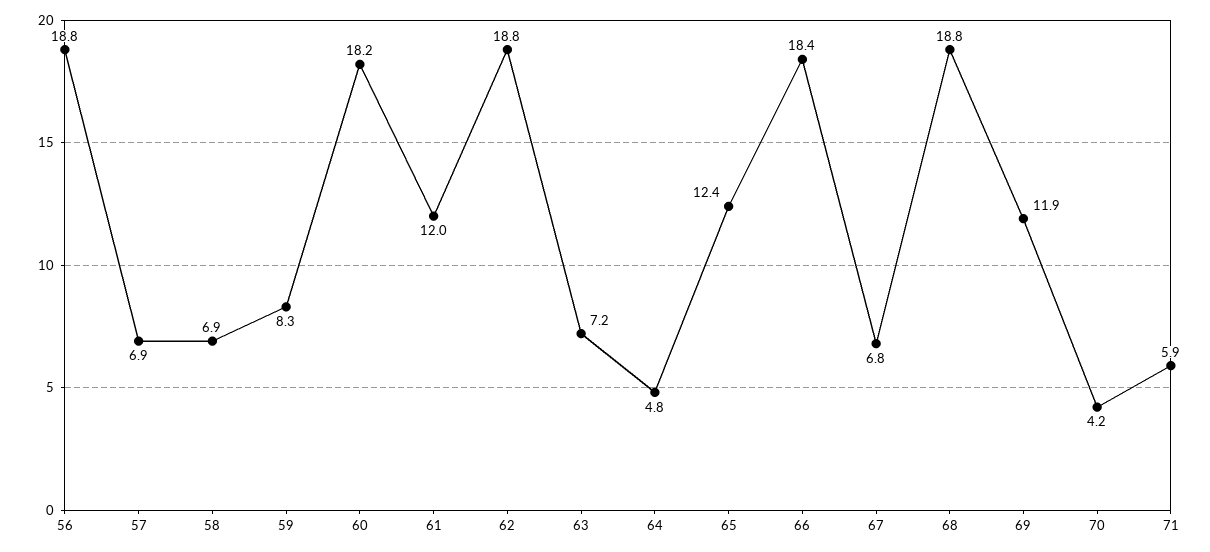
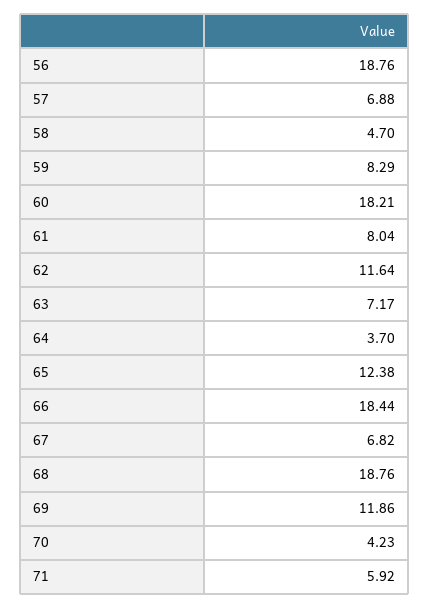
58: 6.9 -> 4.7
61: 12 -> 8.04
62: 18.8 -> 11.64
64: 4.8 -> 3.7

